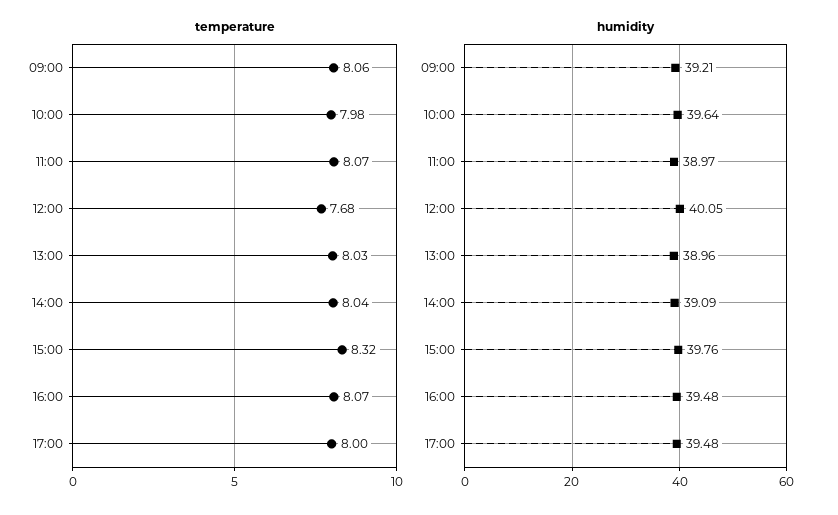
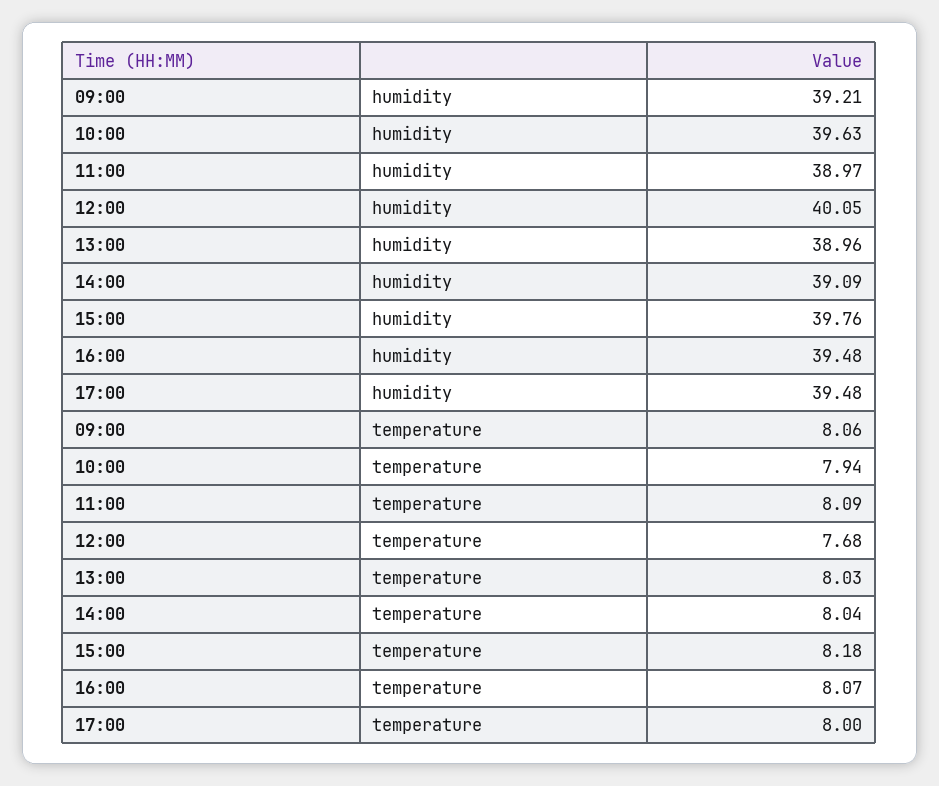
temperature, 10:00: 7.98 -> 7.94
temperature, 11:00: 8.07 -> 8.09
temperature, 15:00: 8.32 -> 8.18
humidity, 10:00: 39.64 -> 39.63

